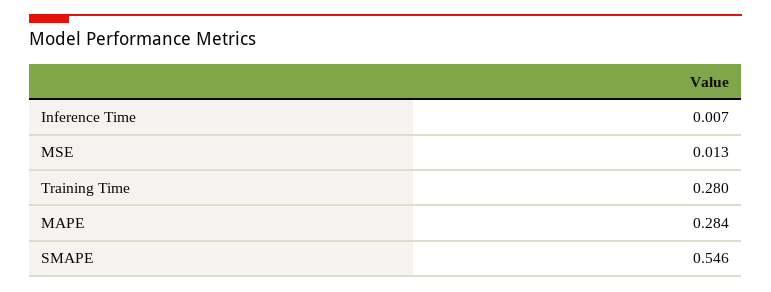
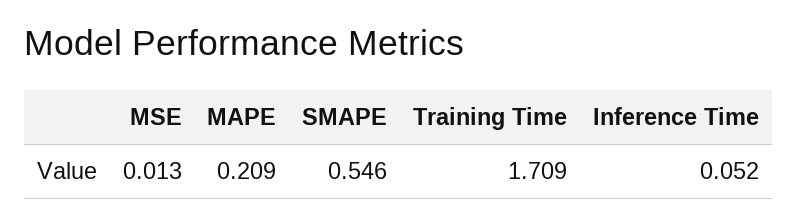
Inference Time: 0.007 -> 0.052
Training Time: 0.28 -> 1.709
MAPE: 0.284 -> 0.209

